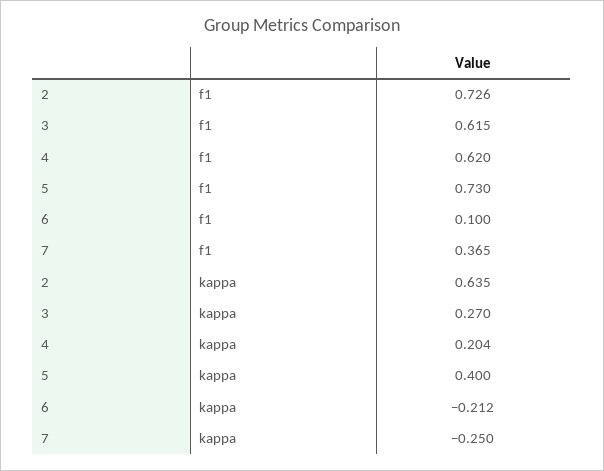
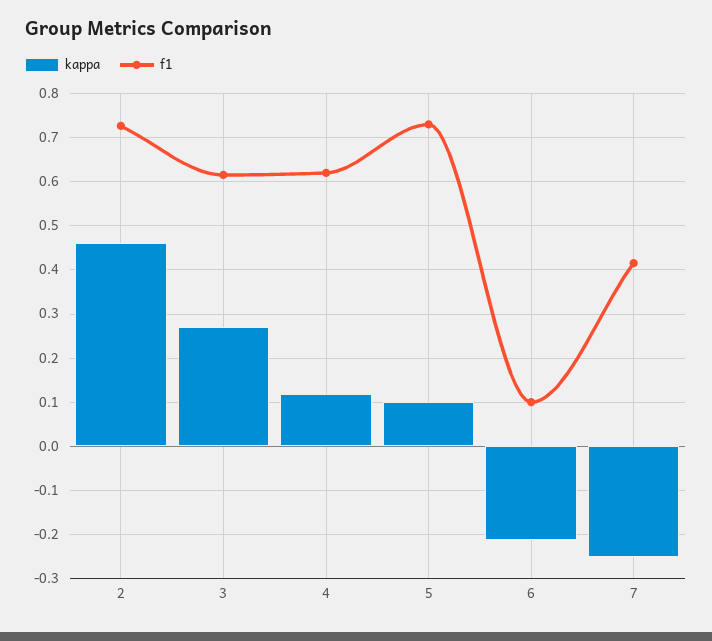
f1, 7: 0.365 -> 0.42
kappa, 2: 0.635 -> 0.46
kappa, 4: 0.204 -> 0.12
kappa, 5: 0.4 -> 0.1

